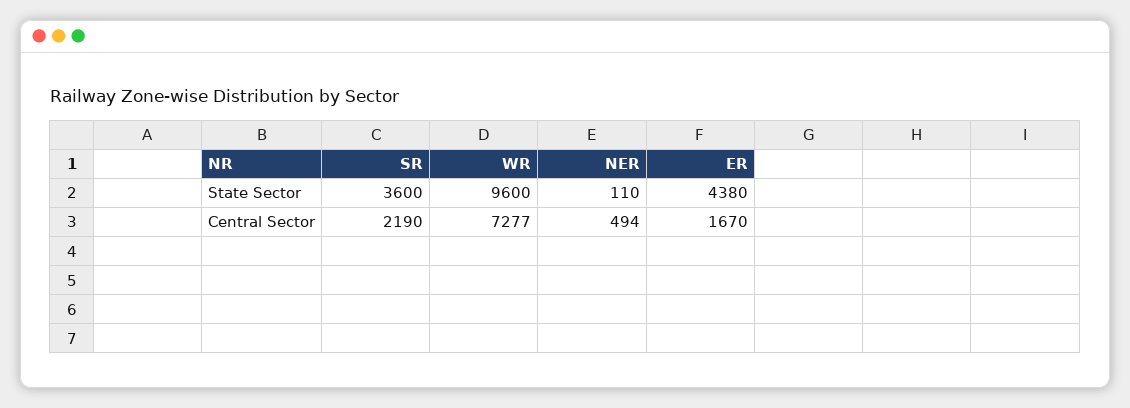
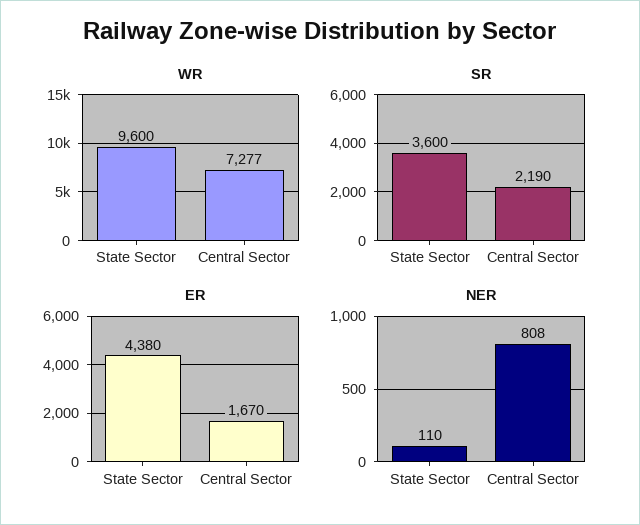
NER, Central Sector: 494 -> 808

